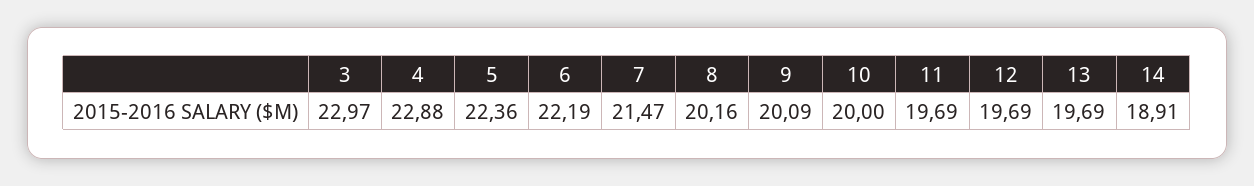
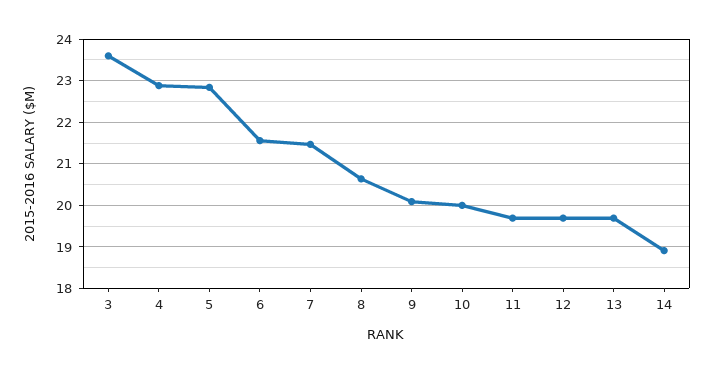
3: 22.97 -> 23.6
5: 22.36 -> 22.8
6: 22.19 -> 21.6
8: 20.16 -> 20.6

